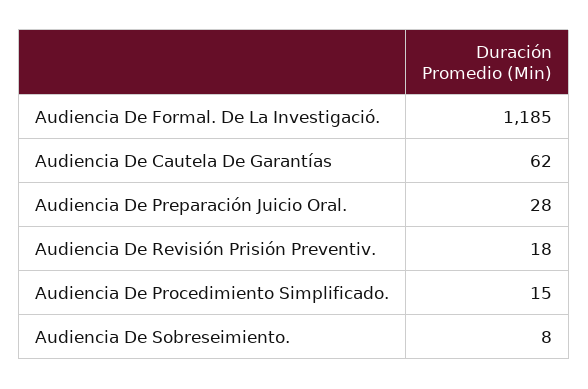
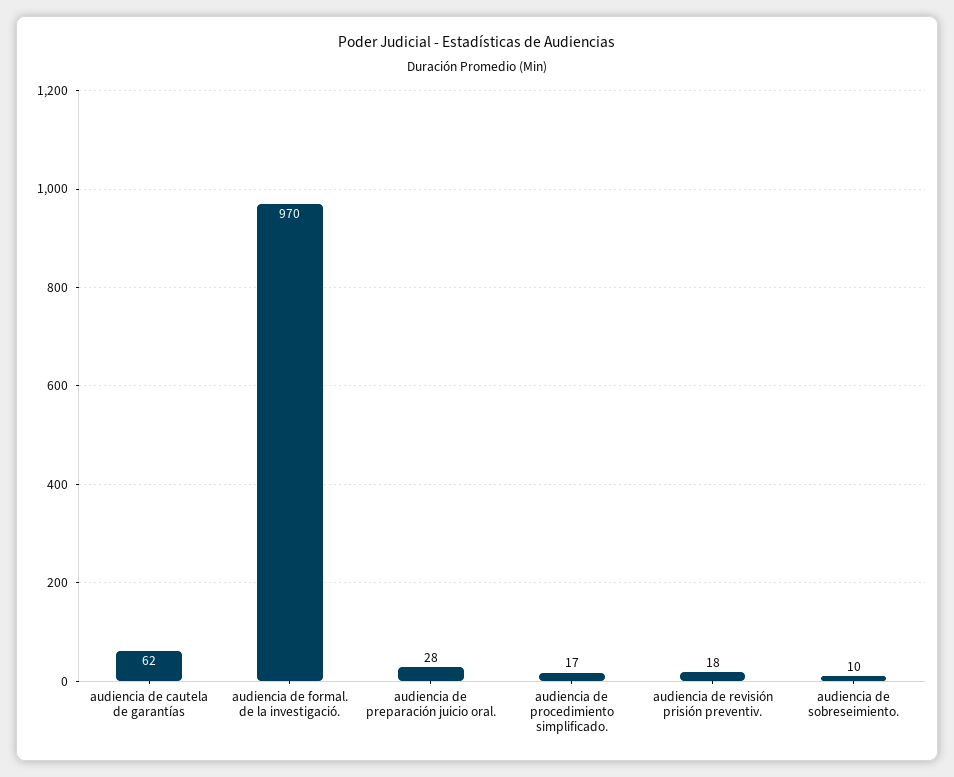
Audiencia De Formal. De La Investigació.: 1185 -> 970
Audiencia De Procedimiento Simplificado.: 15 -> 17
Audiencia De Sobreseimiento.: 8 -> 10

